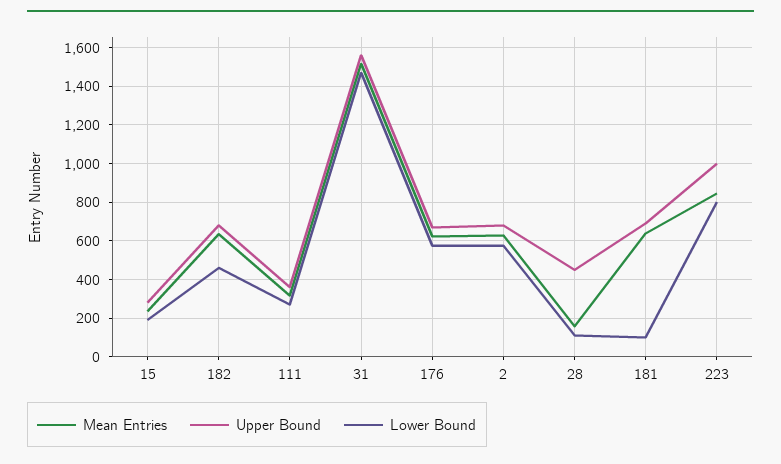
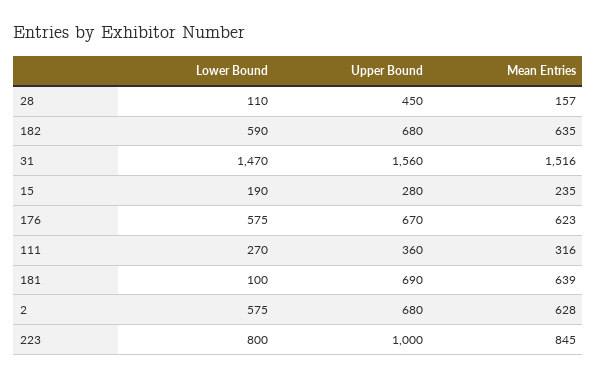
Lower Bound, 182: 450 -> 590

